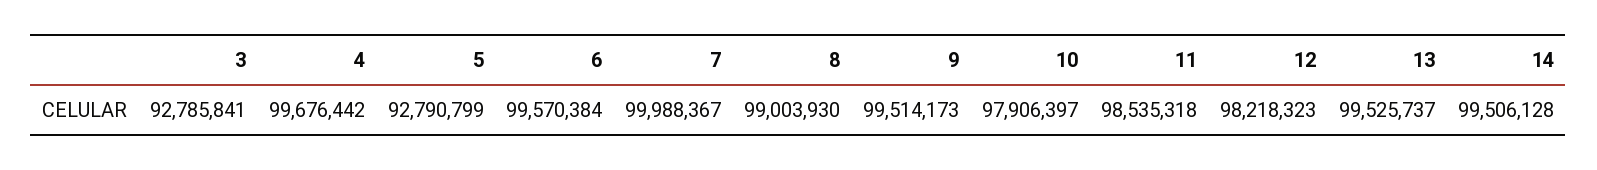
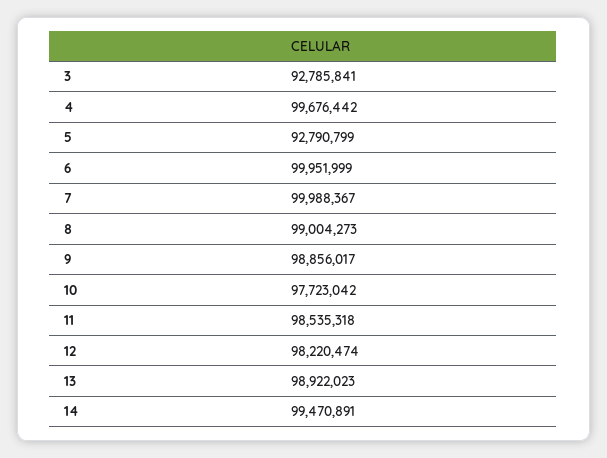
6: 99570384 -> 99951999
8: 99003930 -> 99004273
9: 99514173 -> 98856017
10: 97906397 -> 97723042
12: 98218323 -> 98220474
13: 99525737 -> 98922023
14: 99506128 -> 99470891

